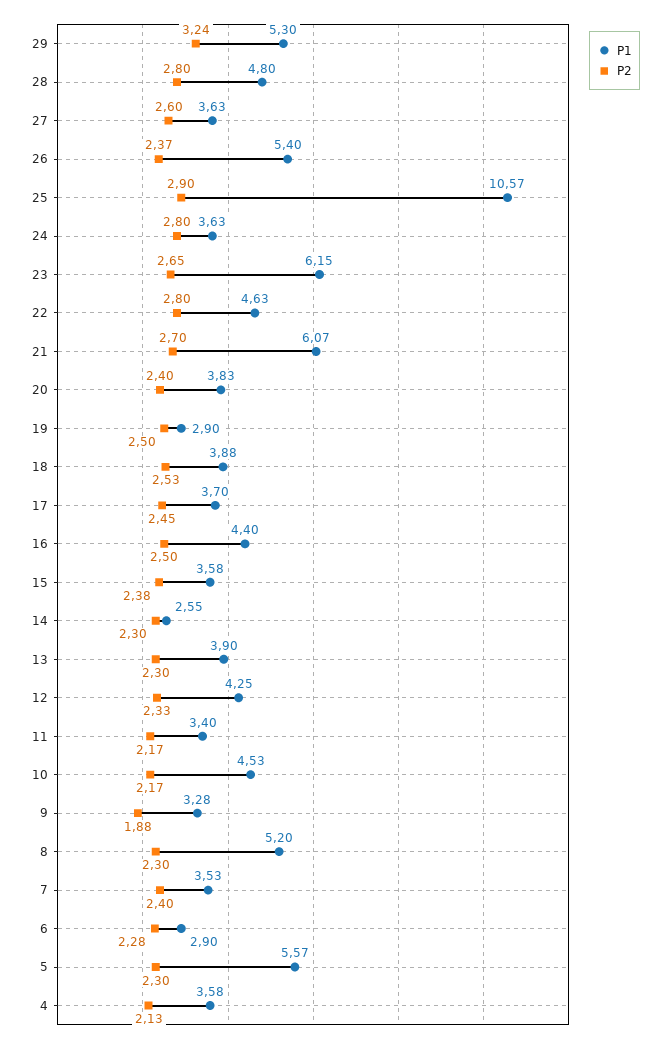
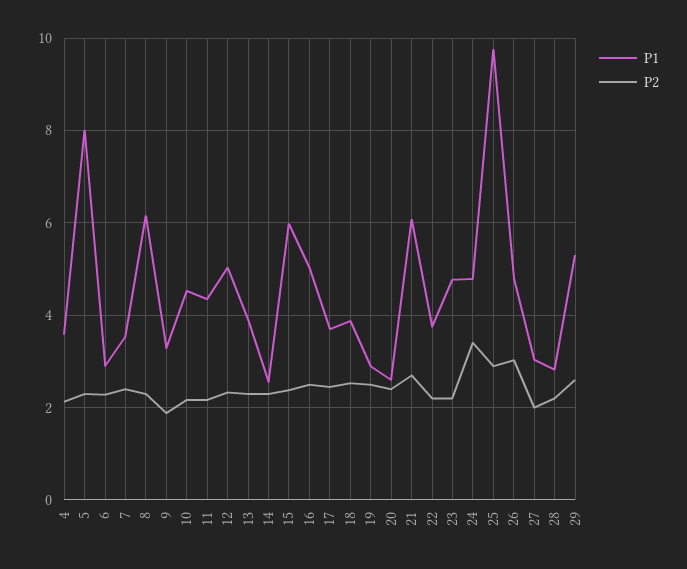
P2, 29: 3.24 -> 2.6
P1, 28: 4.8 -> 2.8
P2, 28: 2.8 -> 2.2
P1, 27: 3.63 -> 3
P2, 27: 2.6 -> 2
P1, 26: 5.4 -> 4.8
P2, 26: 2.37 -> 3
P1, 25: 10.57 -> 9.8
P1, 24: 3.63 -> 4.8
P2, 24: 2.8 -> 3.4
P1, 23: 6.15 -> 4.8
P2, 23: 2.65 -> 2.2
P1, 22: 4.63 -> 3.8
P2, 22: 2.8 -> 2.2
P1, 20: 3.83 -> 2.6
P1, 16: 4.4 -> 5
P1, 15: 3.58 -> 6
P1, 12: 4.25 -> 5
P1, 11: 3.4 -> 4.4
P1, 8: 5.2 -> 6.2
P1, 5: 5.57 -> 8

